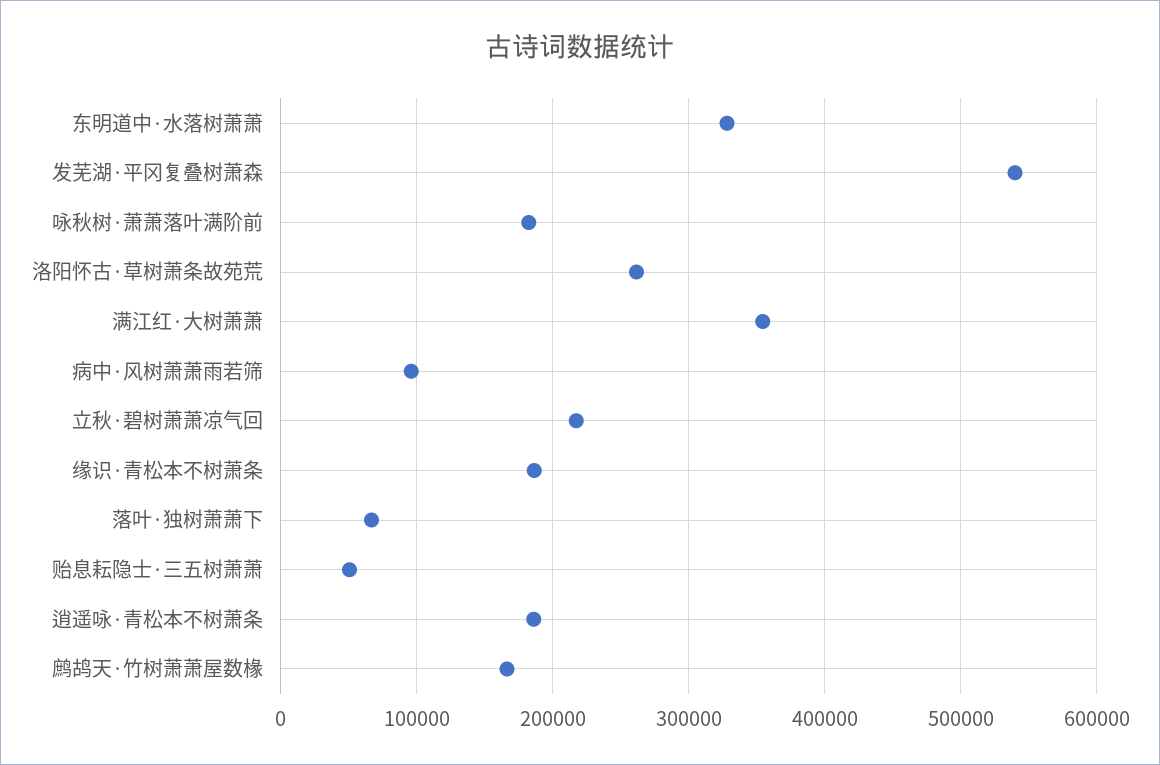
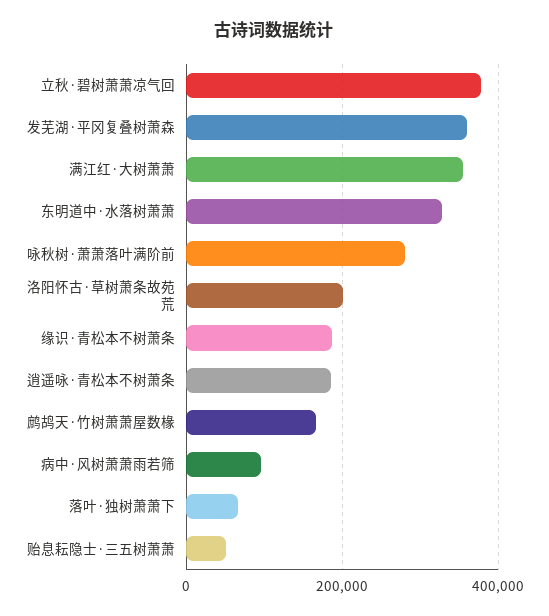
发芜湖·平冈复叠树萧森: 540000 -> 360000
咏秋树·萧萧落叶满阶前: 180000 -> 280000
洛阳怀古·草树萧条故苑荒: 260000 -> 200000
立秋·碧树萧萧凉气回: 220000 -> 380000

